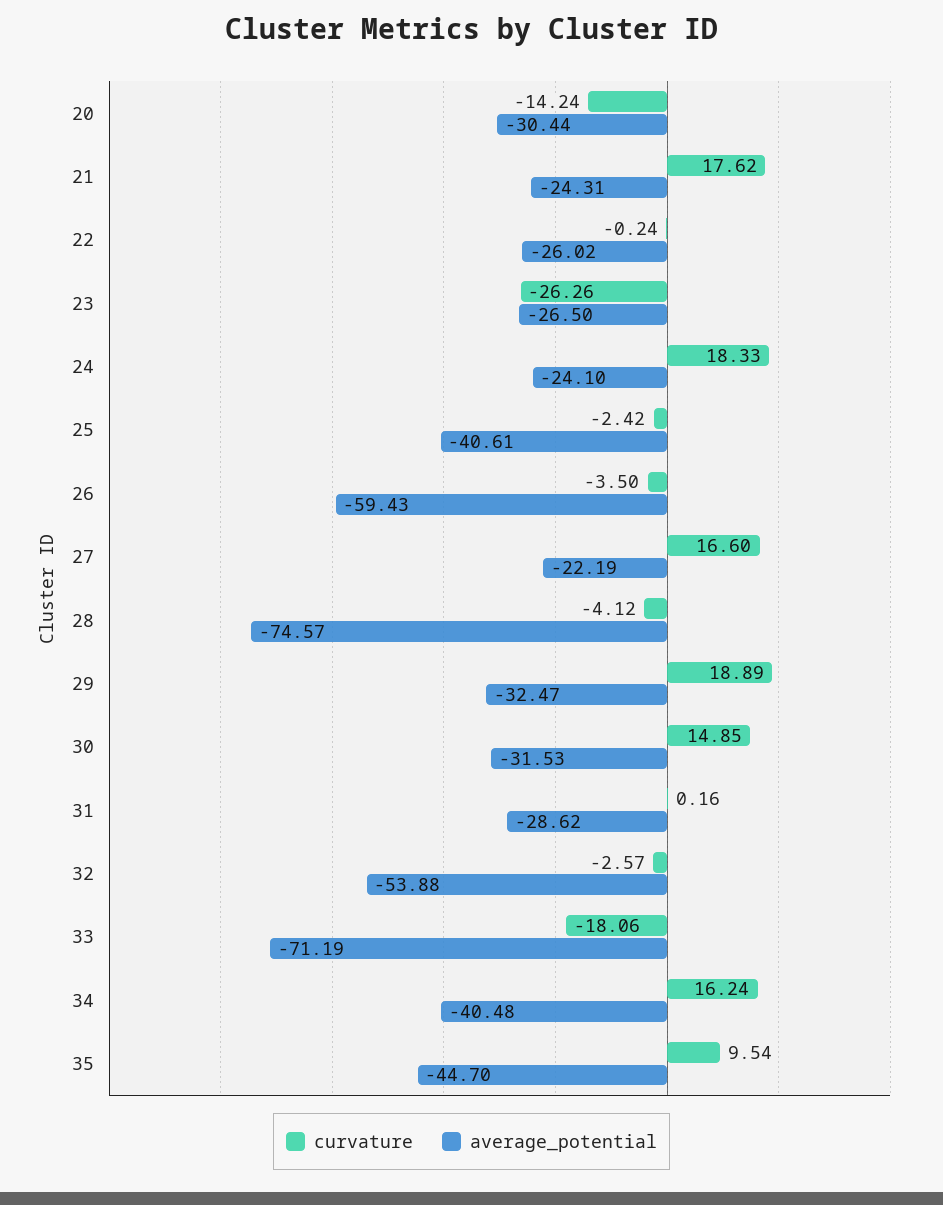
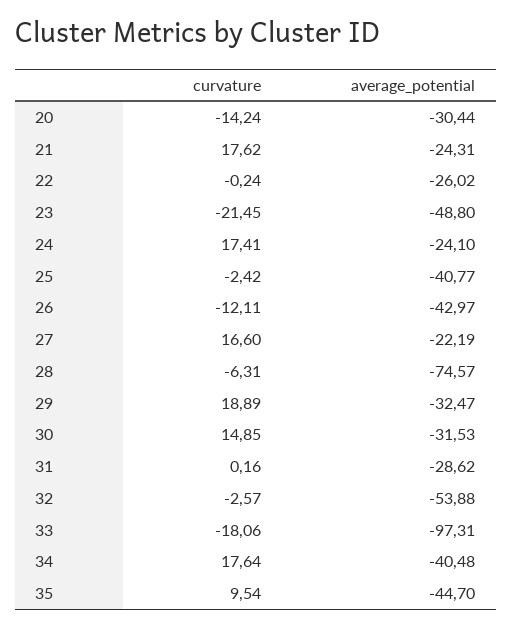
curvature, 23: -26.26 -> -21.45
average_potential, 23: -26.5 -> -48.8
curvature, 24: 18.33 -> 17.41
average_potential, 25: -40.61 -> -40.77
curvature, 26: -3.5 -> -12.11
average_potential, 26: -59.43 -> -42.97
curvature, 28: -4.12 -> -6.31
average_potential, 33: -71.19 -> -97.31
curvature, 34: 16.24 -> 17.64

